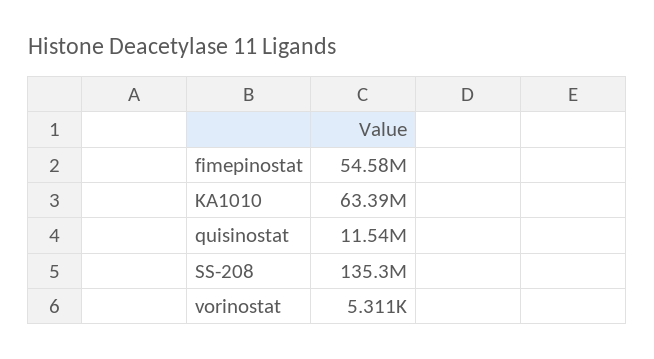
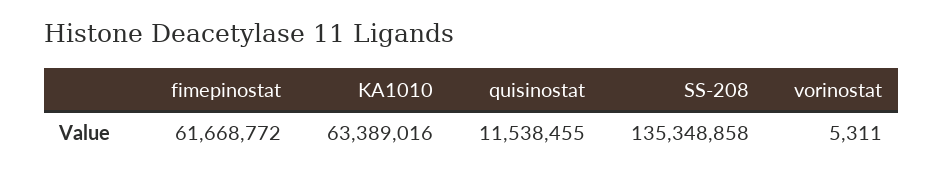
fimepinostat: 54580000 -> 61668772

